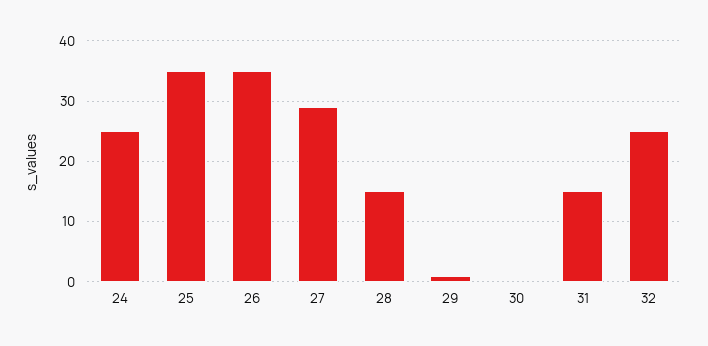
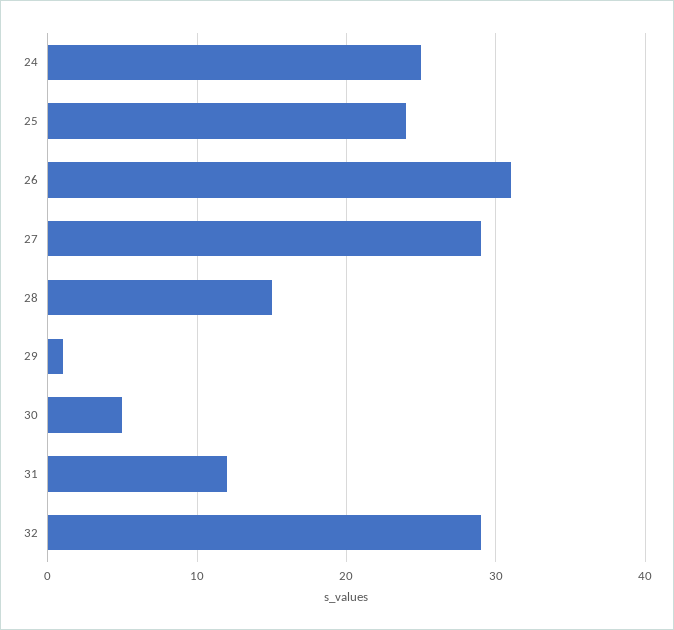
25: 35 -> 24
26: 35 -> 31
30: 0 -> 5
31: 15 -> 12
32: 25 -> 29

